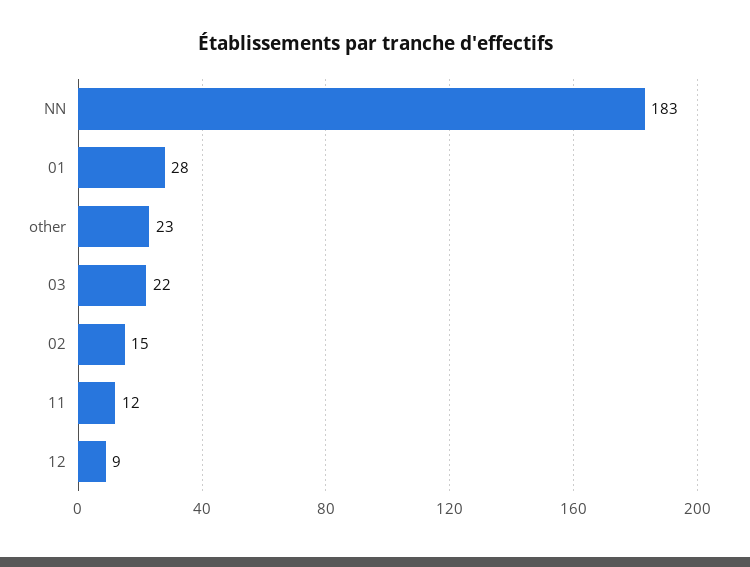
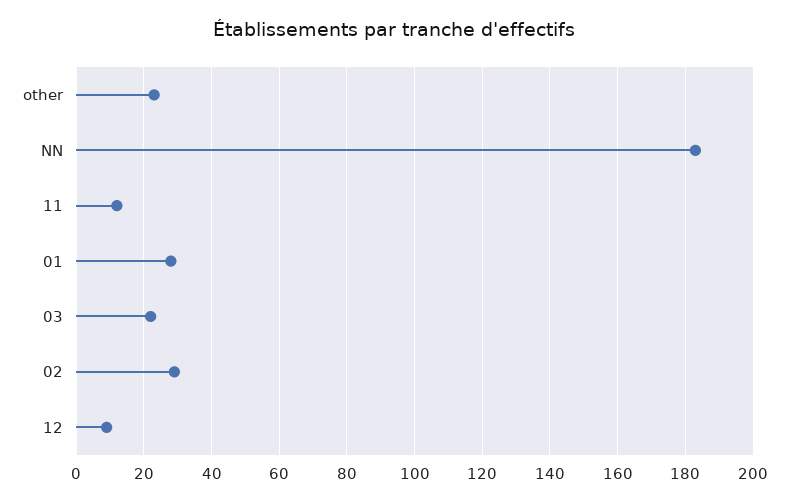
02: 15 -> 30

